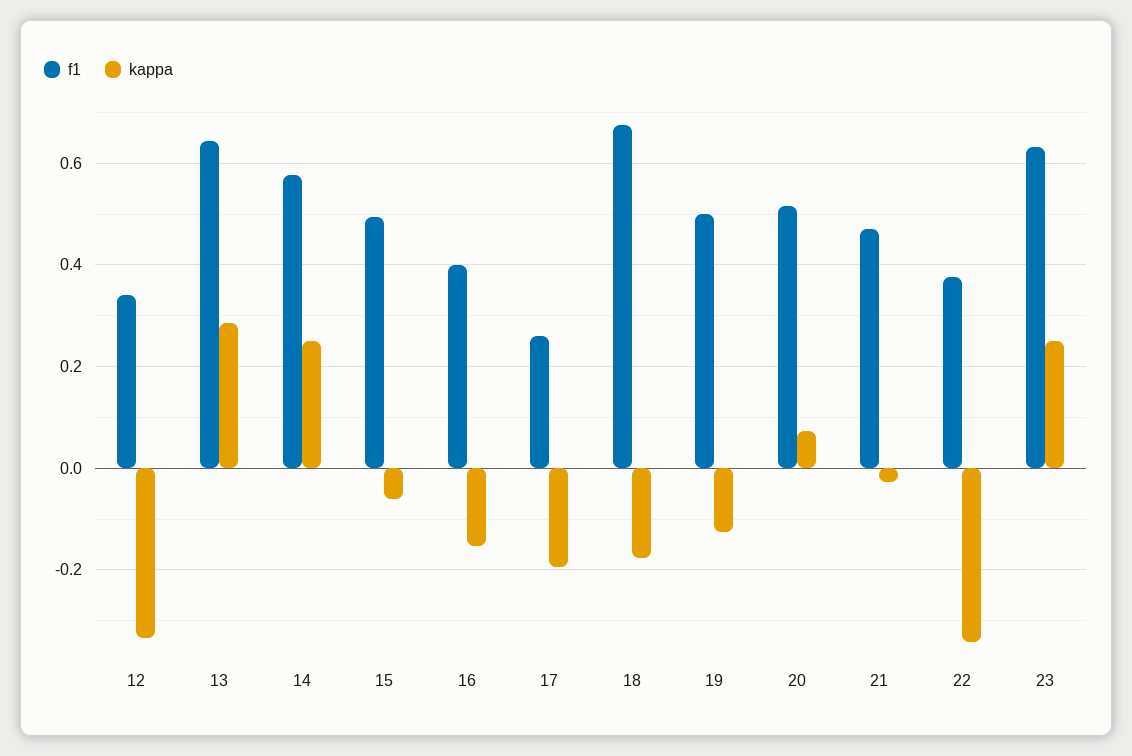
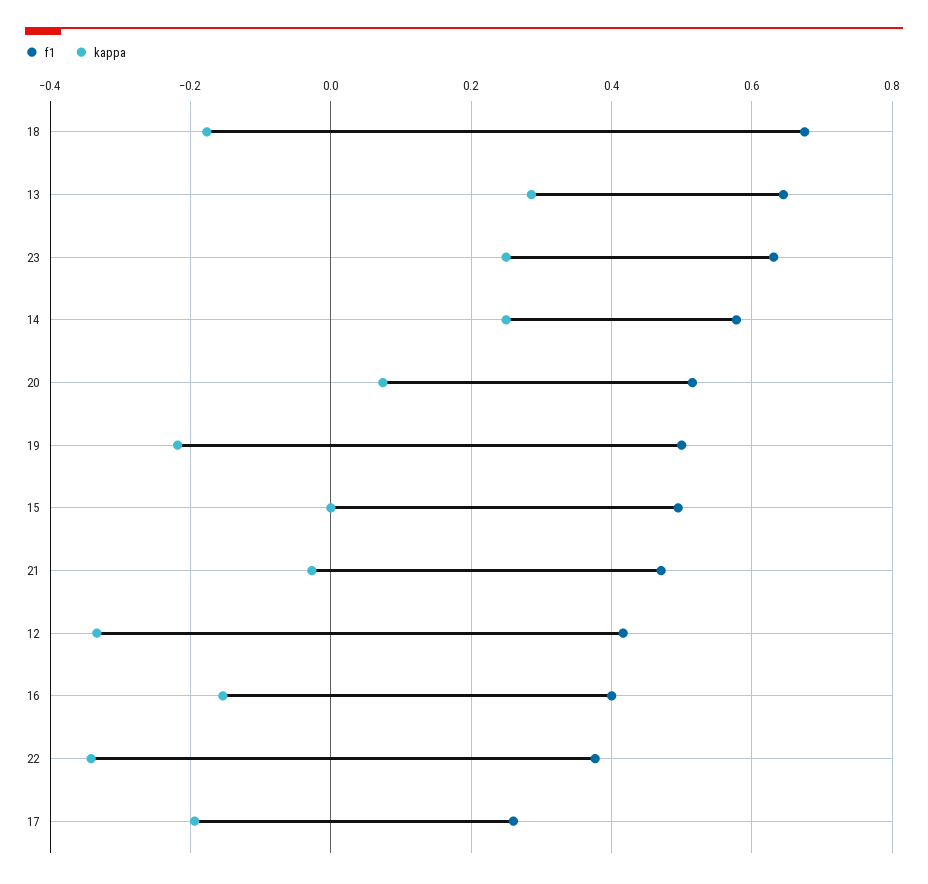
f1, 12: 0.34 -> 0.42
kappa, 15: -0.06 -> 0
kappa, 19: -0.12 -> -0.22

